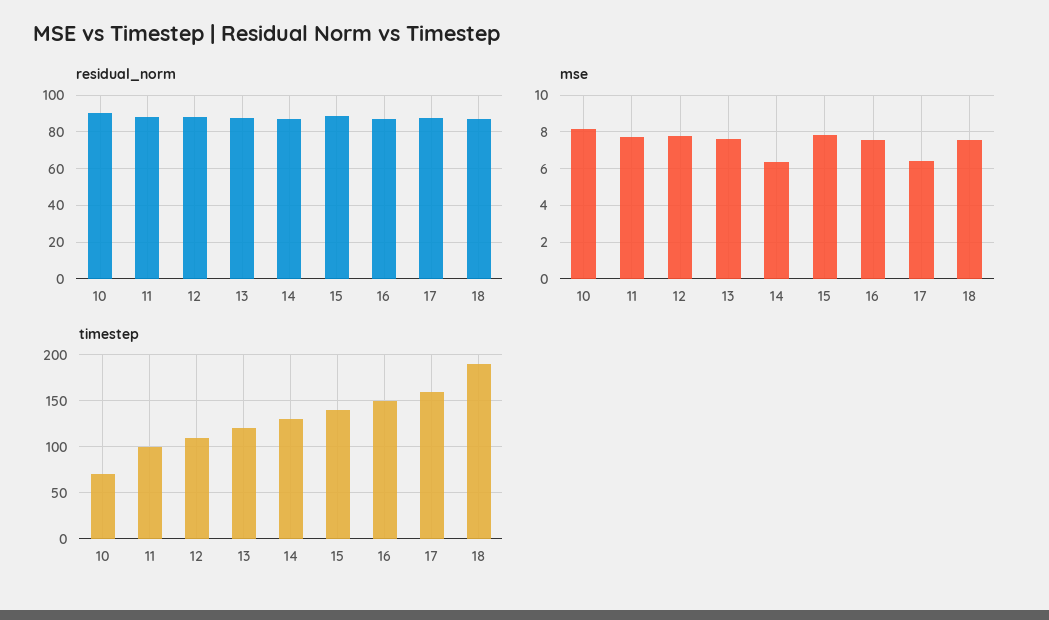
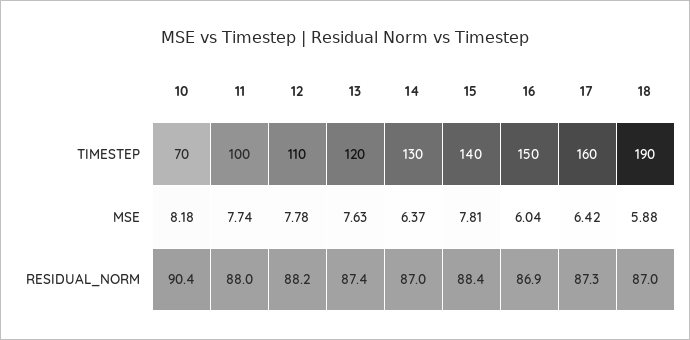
mse, 16: 7.5 -> 6.04
mse, 18: 7.5 -> 5.88

